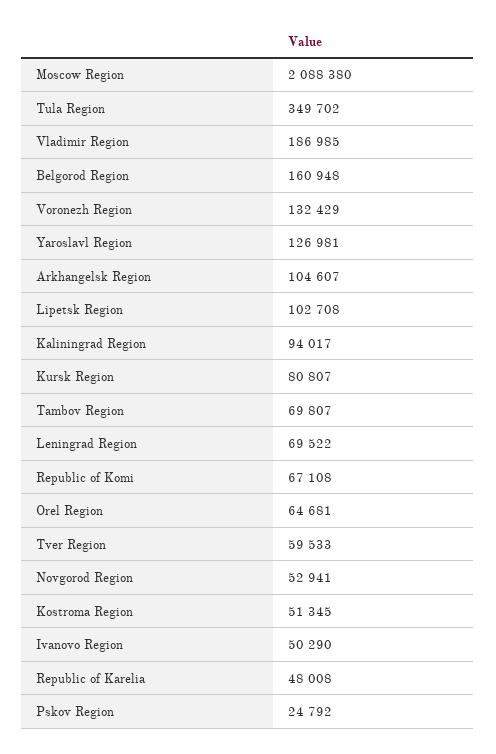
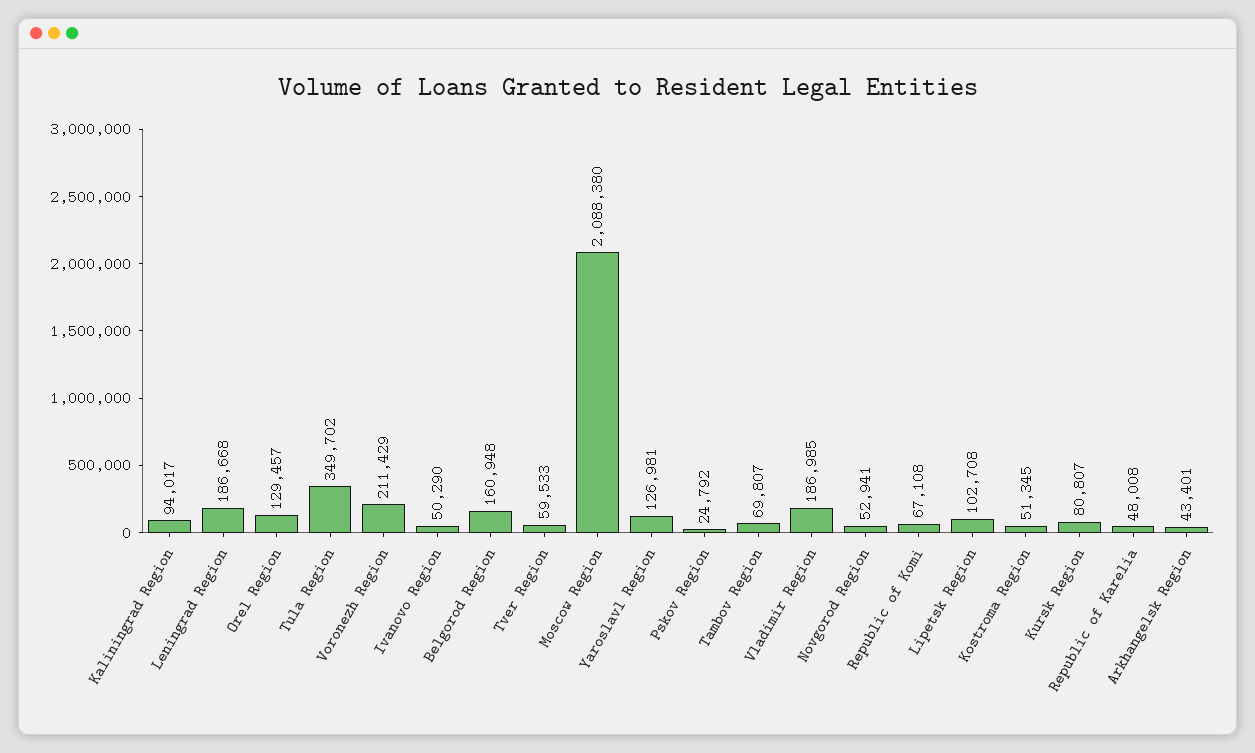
Voronezh Region: 132429 -> 211429
Arkhangelsk Region: 104607 -> 43401
Leningrad Region: 69522 -> 186668
Orel Region: 64681 -> 129457

